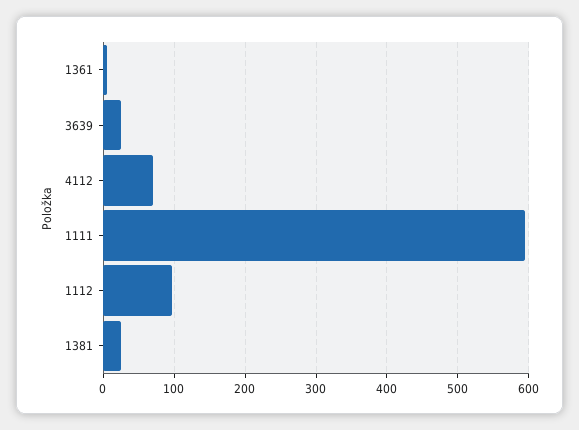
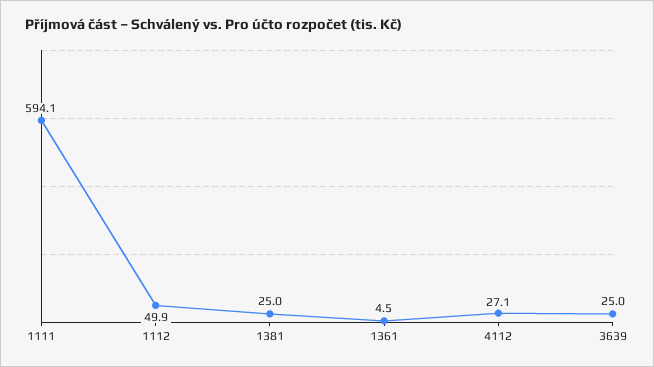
4112: 70 -> 27.1
1112: 100 -> 49.9

